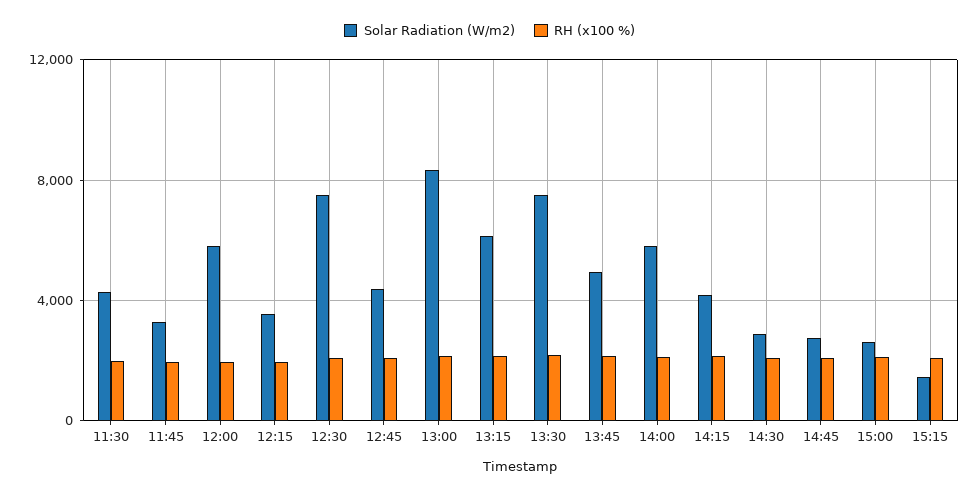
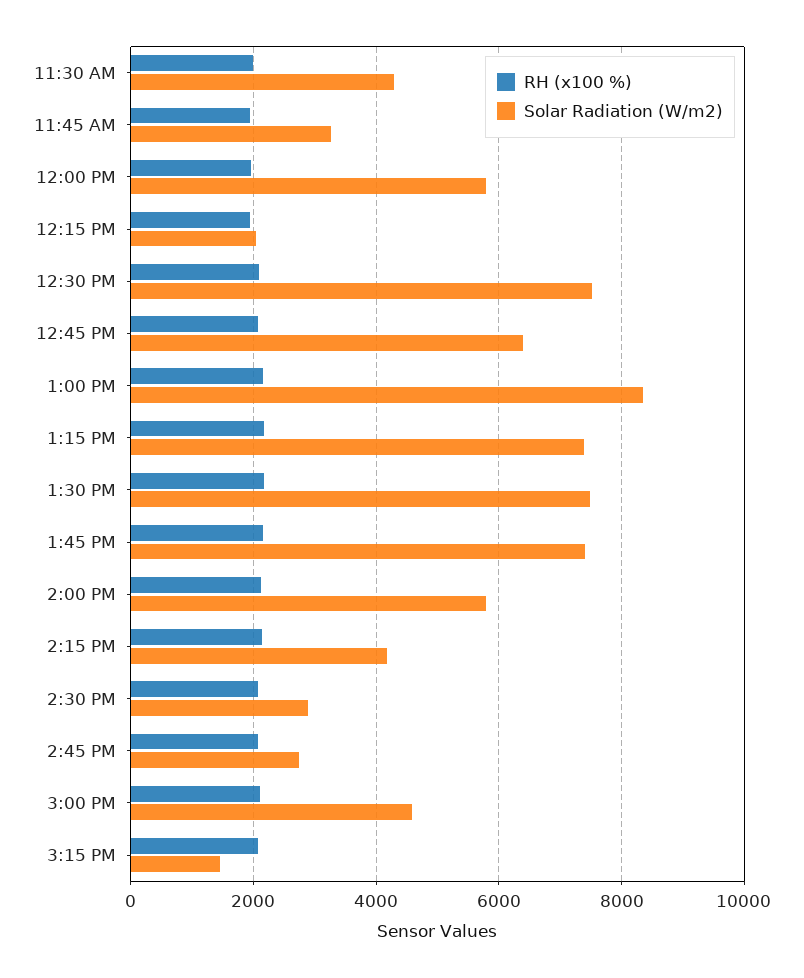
Solar Radiation (W/m2), 12:15: 3500 -> 2000
Solar Radiation (W/m2), 12:45: 4500 -> 6400
Solar Radiation (W/m2), 13:15: 6000 -> 7400
Solar Radiation (W/m2), 13:45: 5000 -> 7400
Solar Radiation (W/m2), 15:00: 2500 -> 4600

